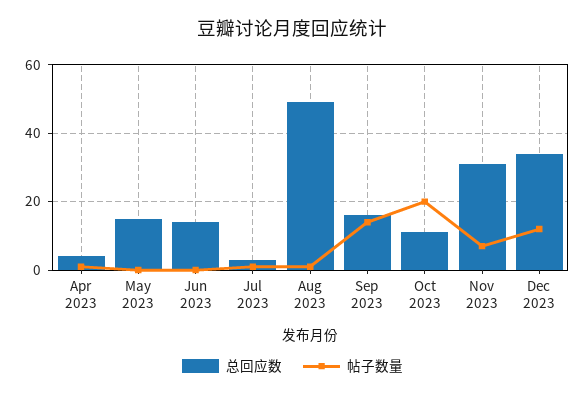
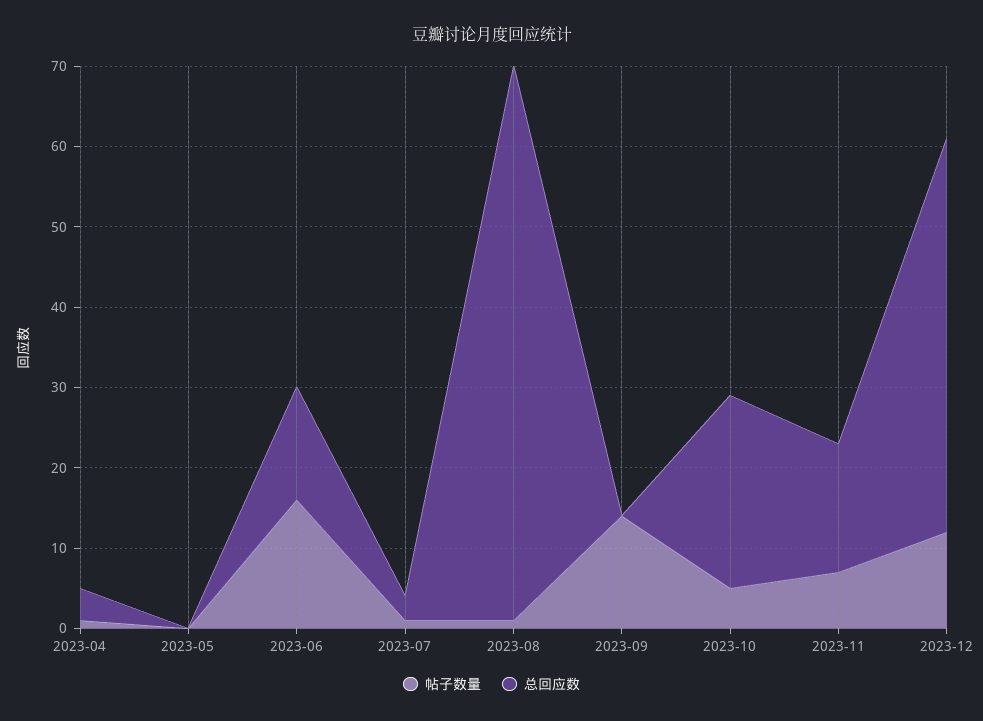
总回应数, May 2023: 15 -> 0
帖子数量, Jun 2023: 0 -> 16
总回应数, Aug 2023: 50 -> 69
总回应数, Sep 2023: 15 -> 0
总回应数, Oct 2023: 10 -> 24
帖子数量, Oct 2023: 20 -> 5
总回应数, Nov 2023: 30 -> 16
总回应数, Dec 2023: 35 -> 49

